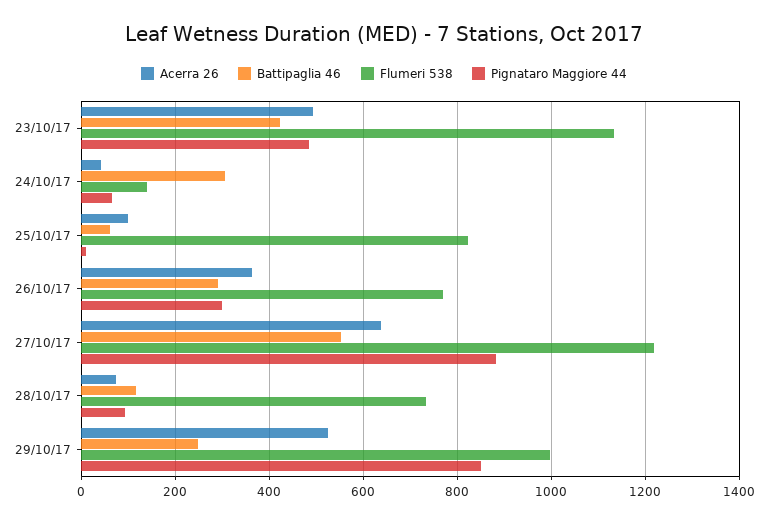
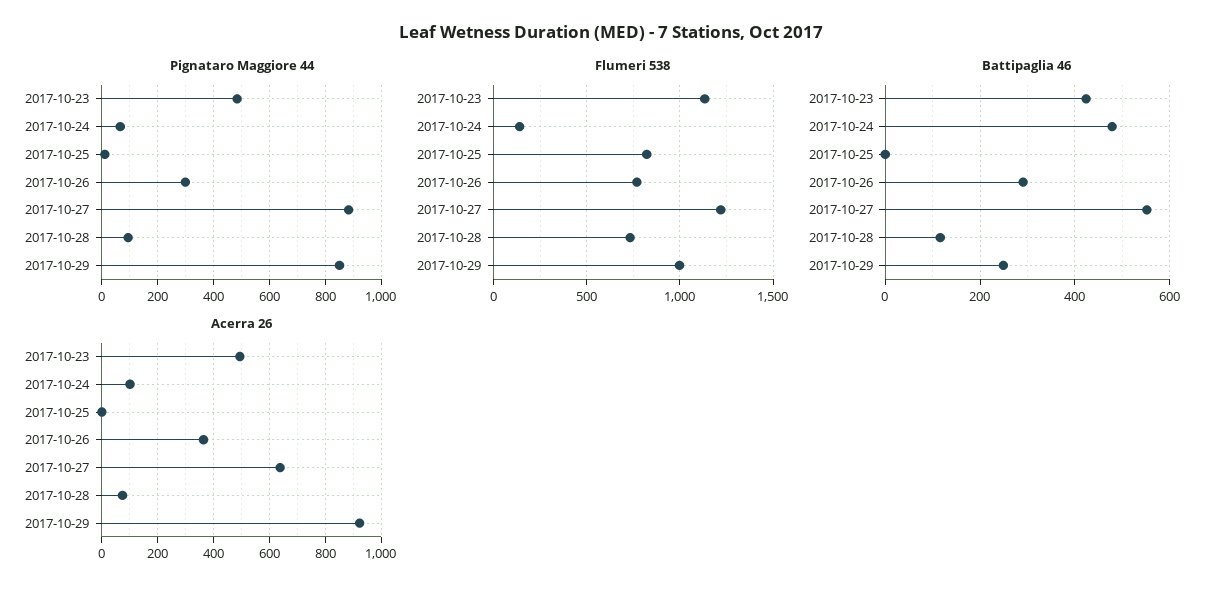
Acerra 26, 24/10/17: 40 -> 100
Battipaglia 46, 24/10/17: 300 -> 480
Acerra 26, 25/10/17: 100 -> 0
Battipaglia 46, 25/10/17: 60 -> 0
Acerra 26, 29/10/17: 520 -> 925

